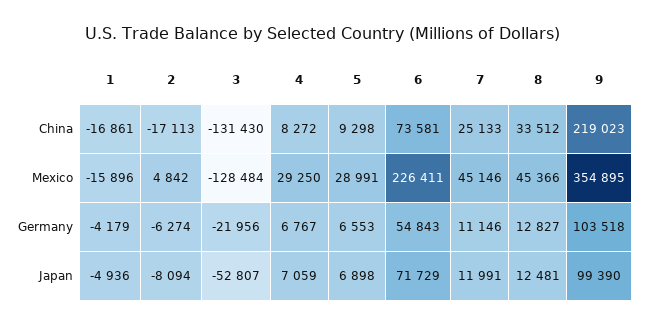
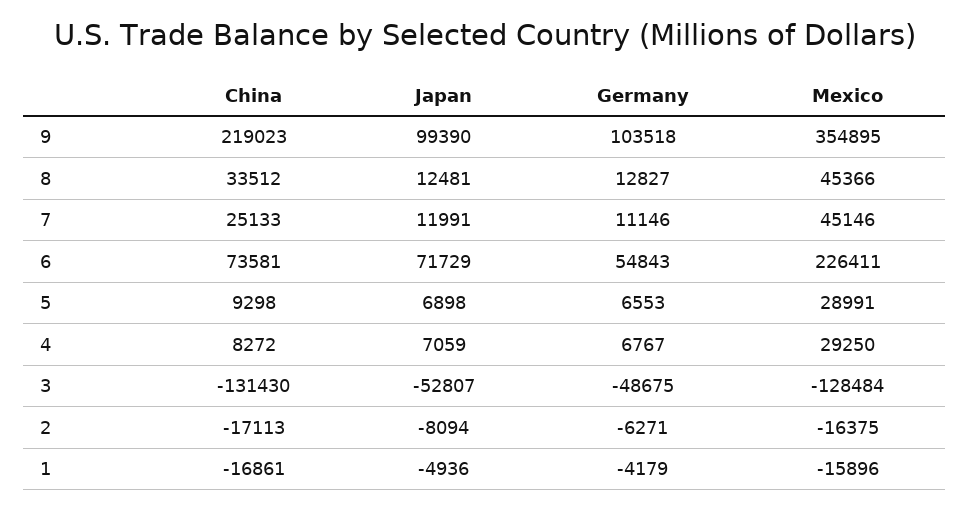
2, Mexico: 4842 -> -16375
2, Germany: -6274 -> -6271
3, Germany: -21956 -> -48675

